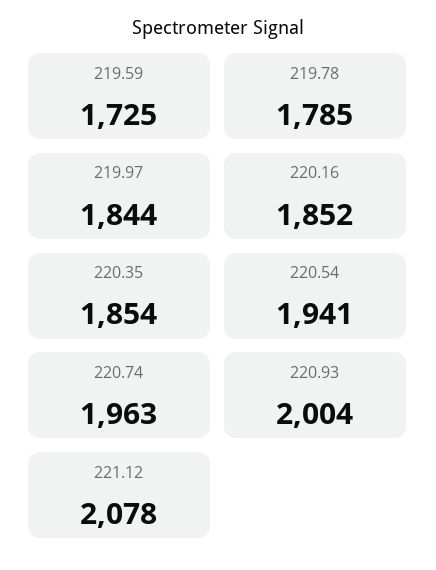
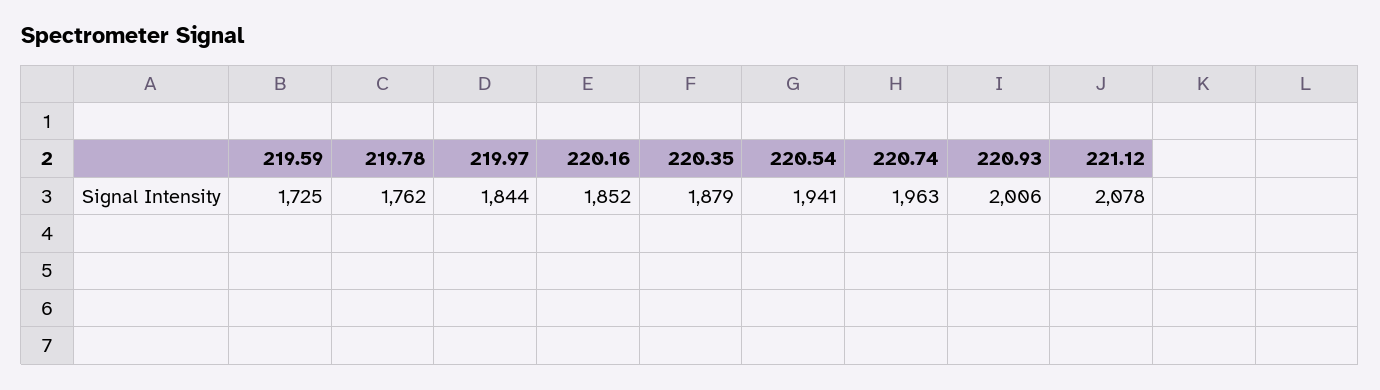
219.78: 1785 -> 1762
220.35: 1854 -> 1879
220.93: 2004 -> 2006

